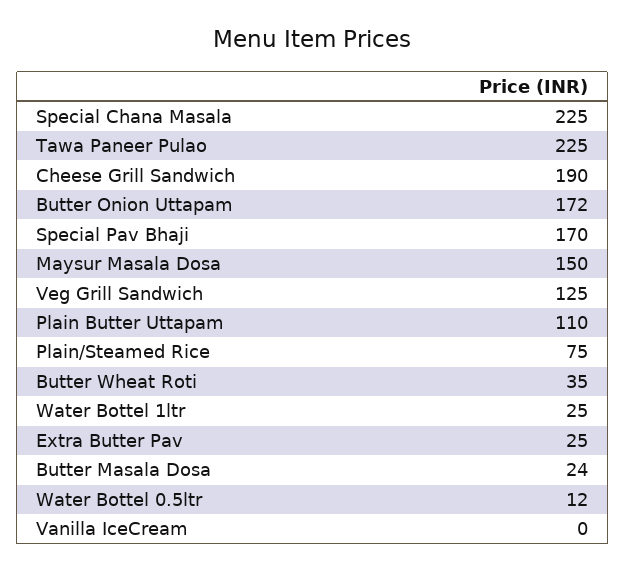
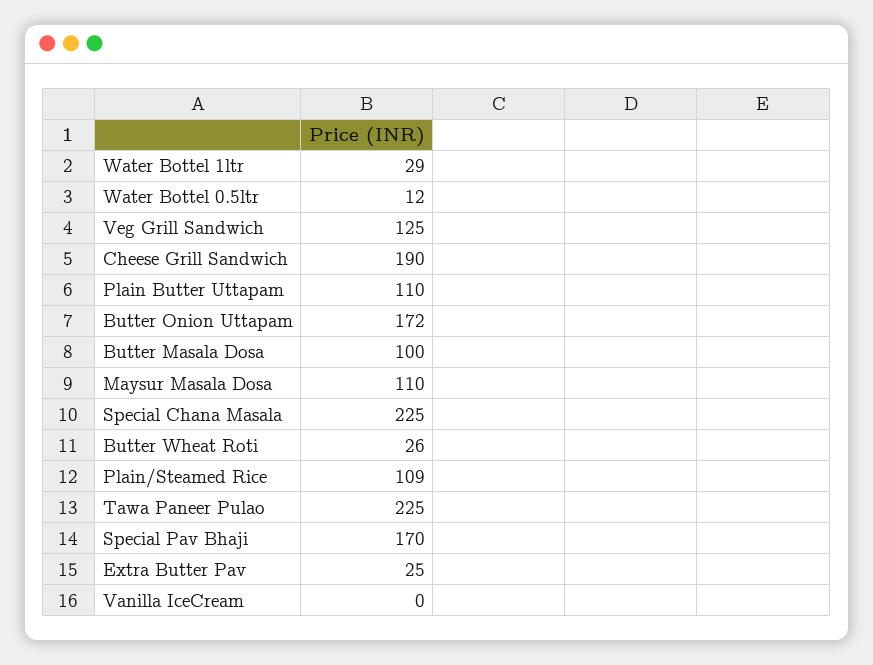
Maysur Masala Dosa: 150 -> 110
Plain/Steamed Rice: 75 -> 109
Butter Wheat Roti: 35 -> 26
Water Bottel 1ltr: 25 -> 29
Butter Masala Dosa: 24 -> 100

